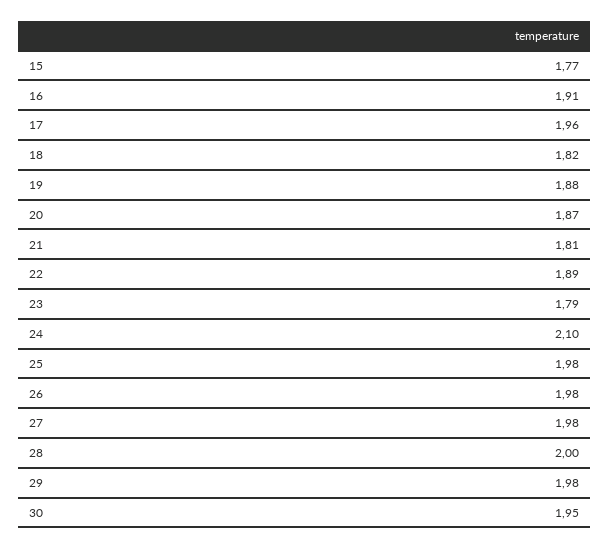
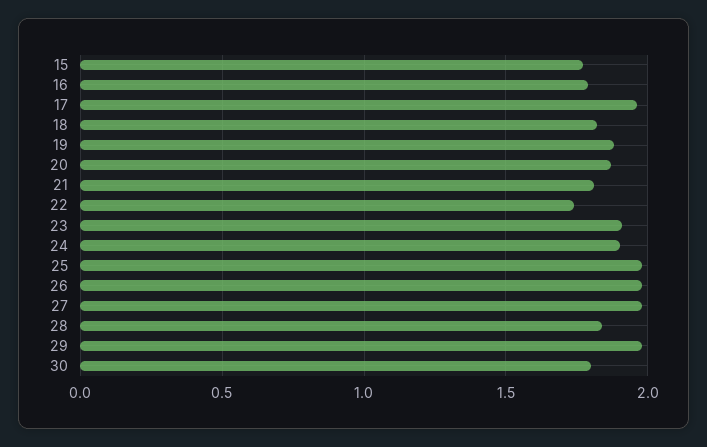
16: 1.91 -> 1.8
22: 1.89 -> 1.75
23: 1.79 -> 1.9
24: 2.1 -> 1.9
28: 2 -> 1.85
30: 1.95 -> 1.8

